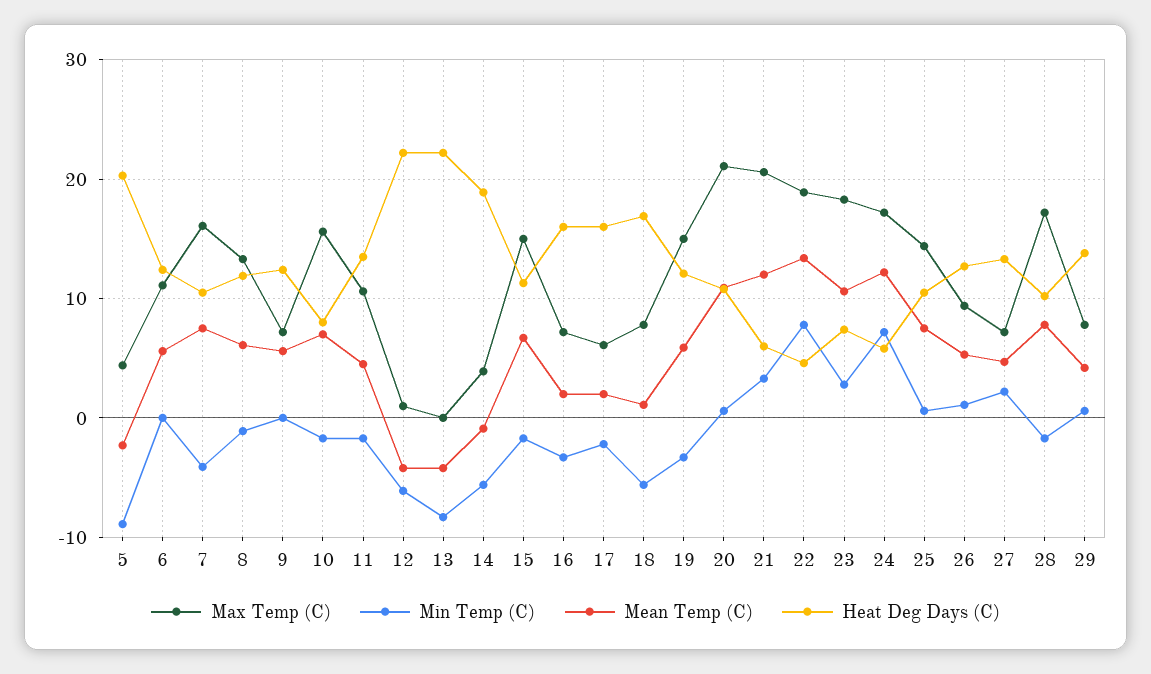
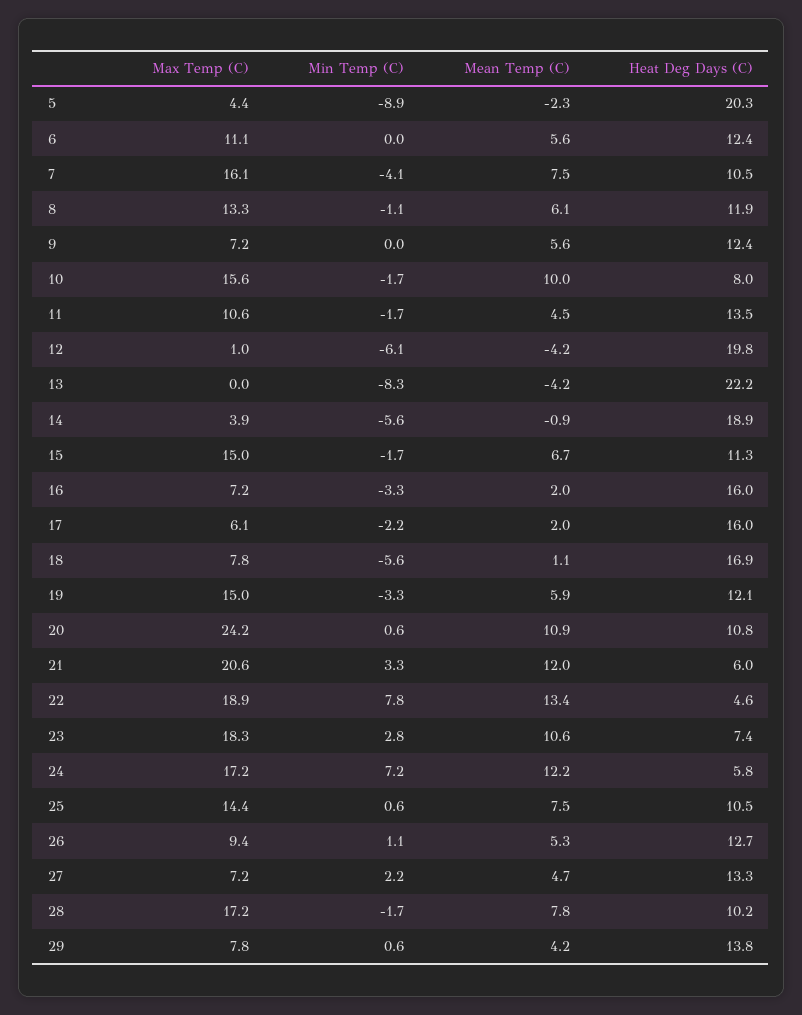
Mean Temp (C), 10: 7 -> 10
Heat Deg Days (C), 12: 22 -> 19.8
Max Temp (C), 20: 21 -> 24.2

